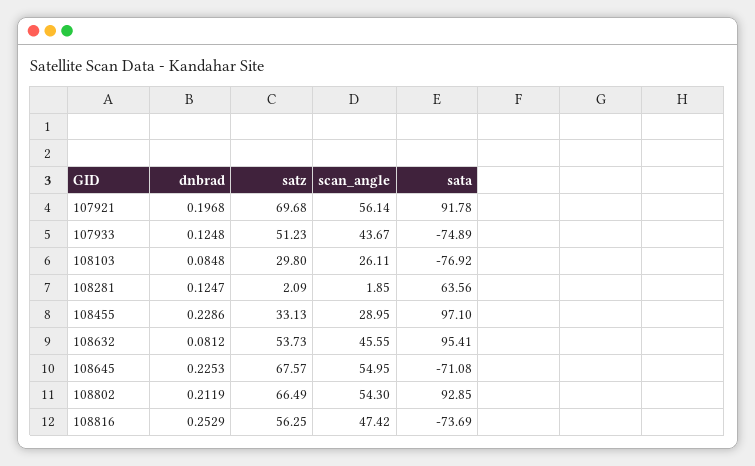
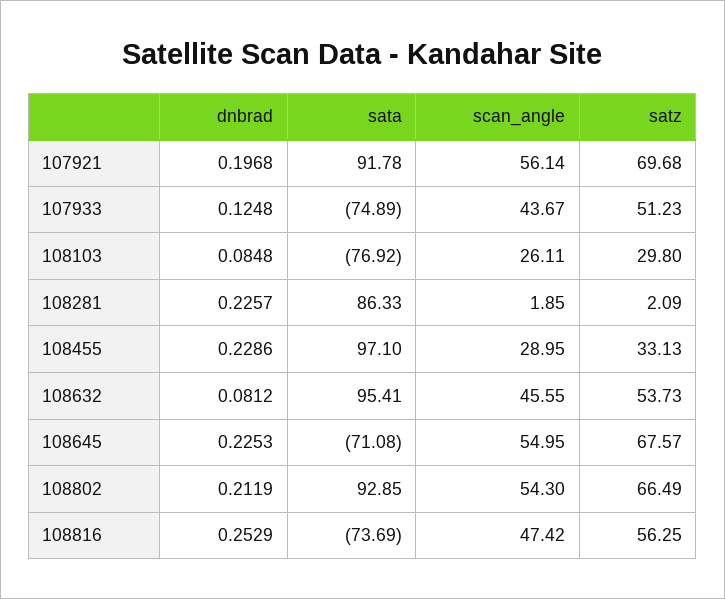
dnbrad, 108281: 0.1247 -> 0.2257
sata, 108281: 63.56 -> 86.33

